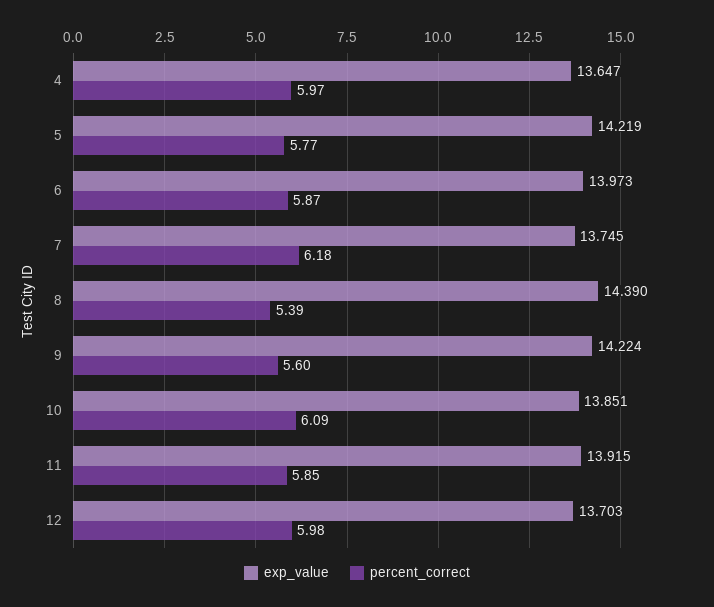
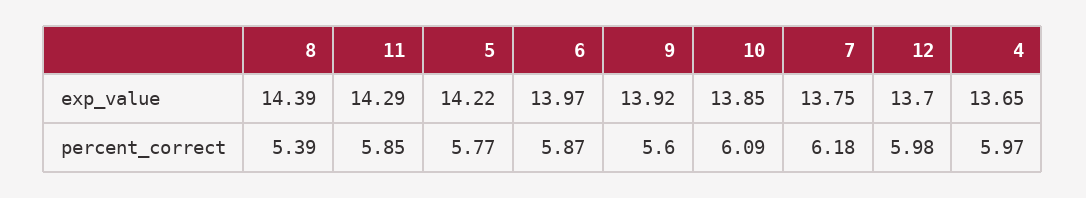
exp_value, 9: 14.224 -> 13.92
exp_value, 11: 13.915 -> 14.29

